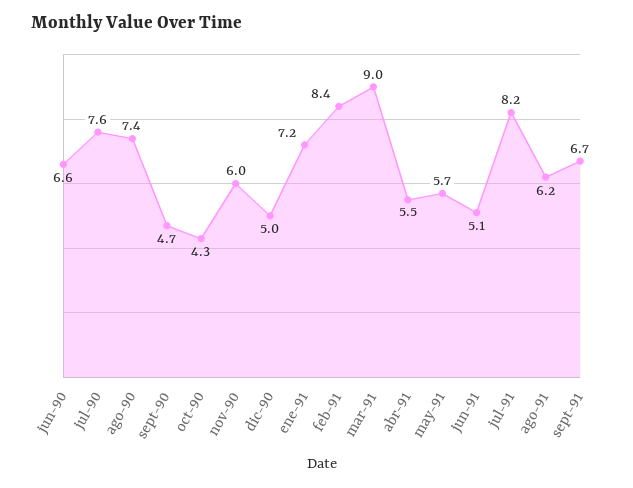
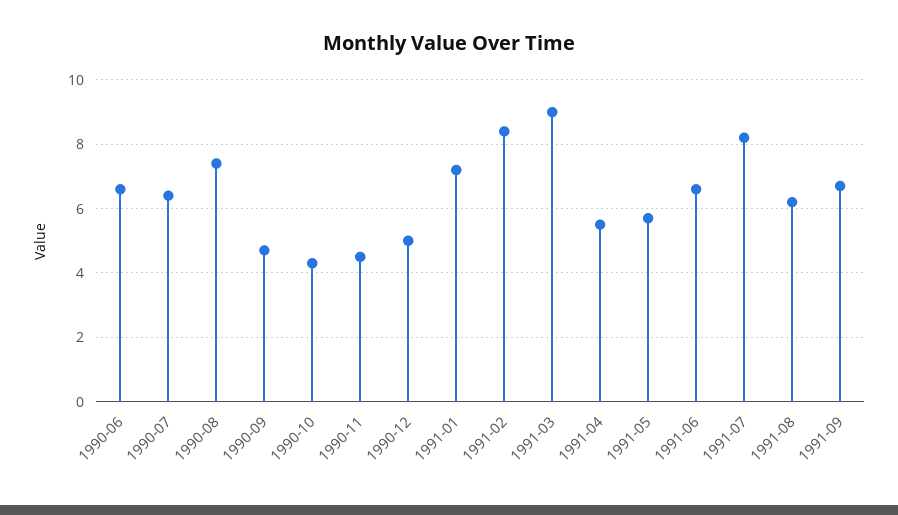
jul-90: 7.6 -> 6.5
nov-90: 6 -> 4.5
jun-91: 5.1 -> 6.5

